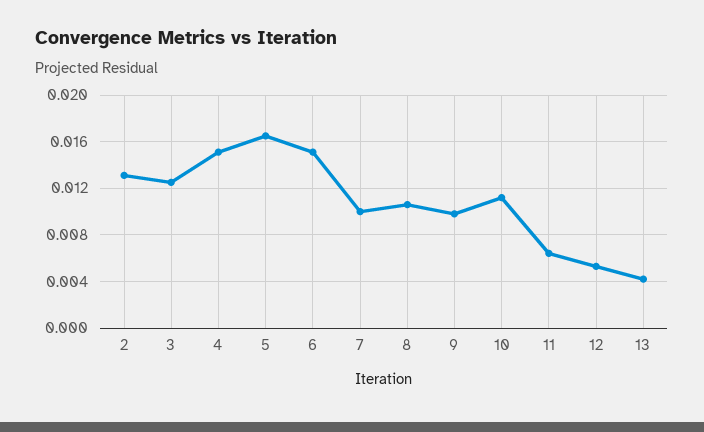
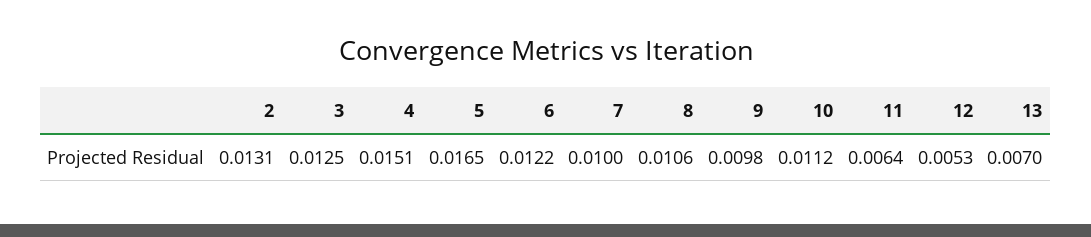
6: 0.015 -> 0.0122
13: 0.004 -> 0.007

